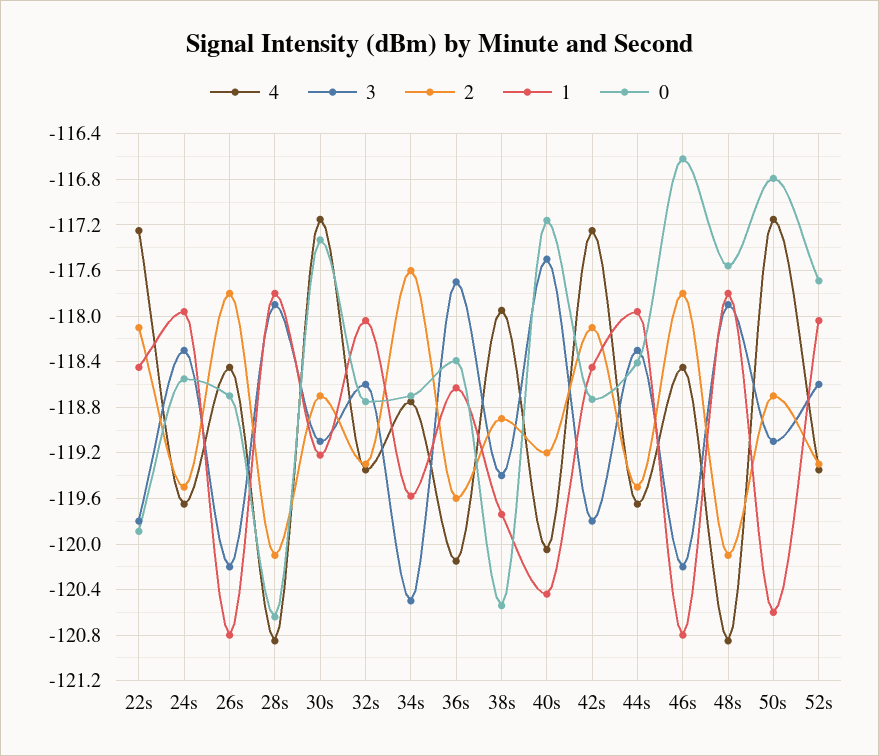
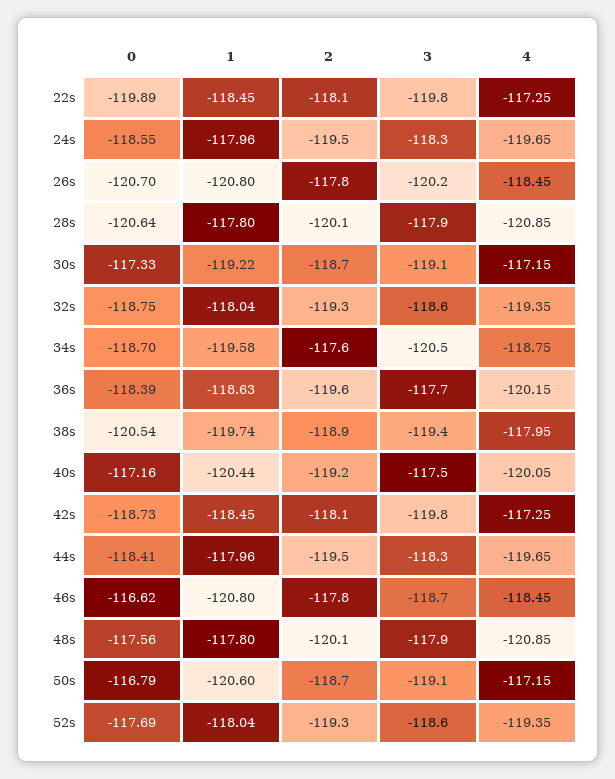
0, 26s: -118.7 -> -120.7
3, 46s: -120.2 -> -118.7

